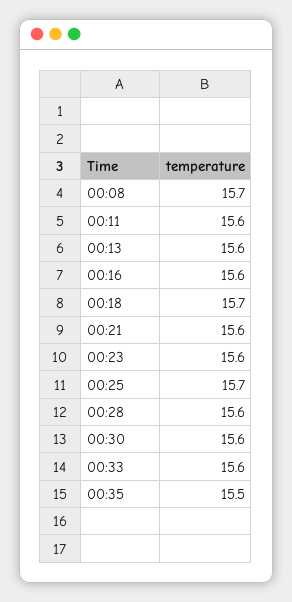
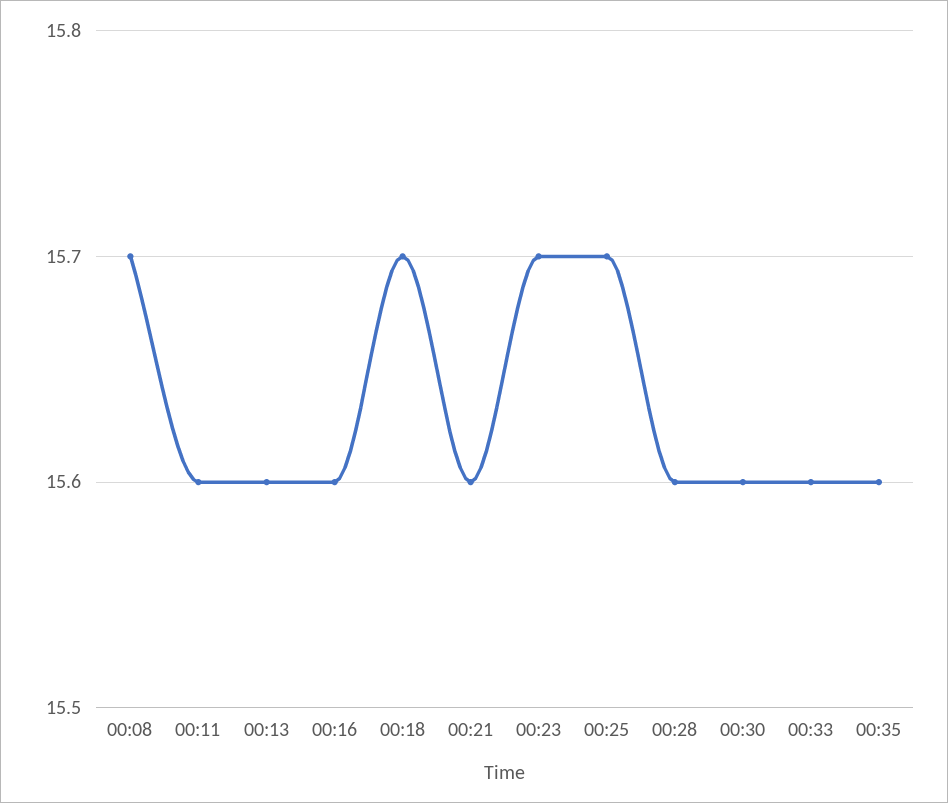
00:23: 15.6 -> 15.7
00:35: 15.5 -> 15.6

